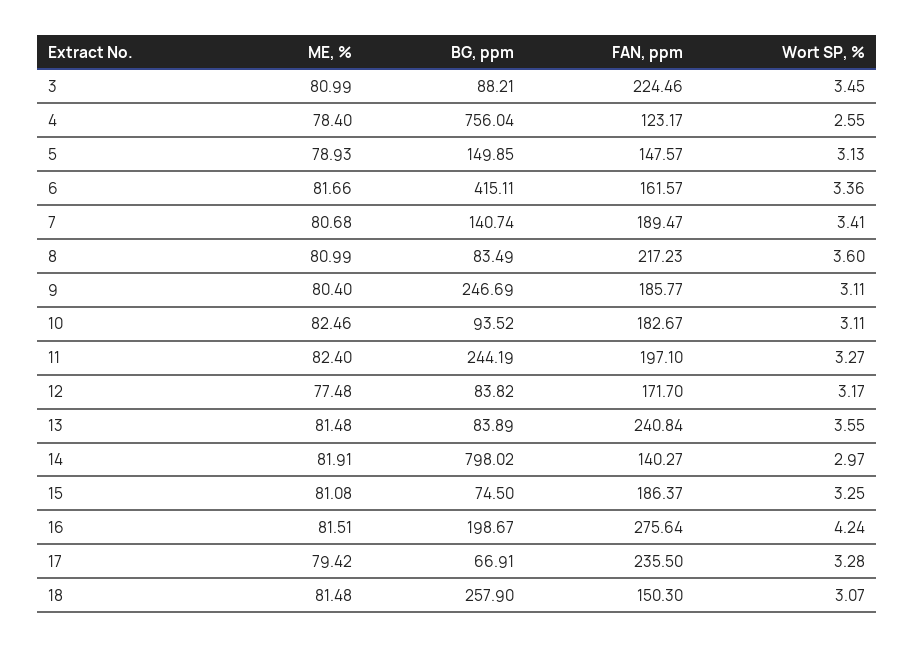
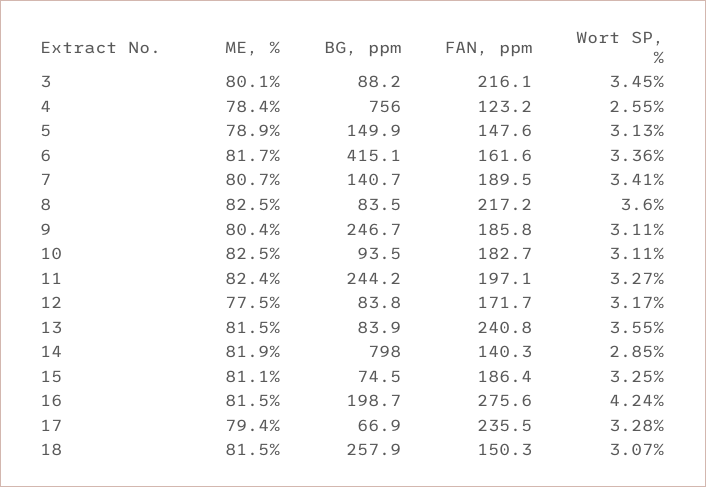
ME, %, 3: 80.99 -> 80.1
FAN, ppm, 3: 224.46 -> 216.1
ME, %, 8: 80.99 -> 82.5
Wort SP, %, 14: 2.97 -> 2.85

